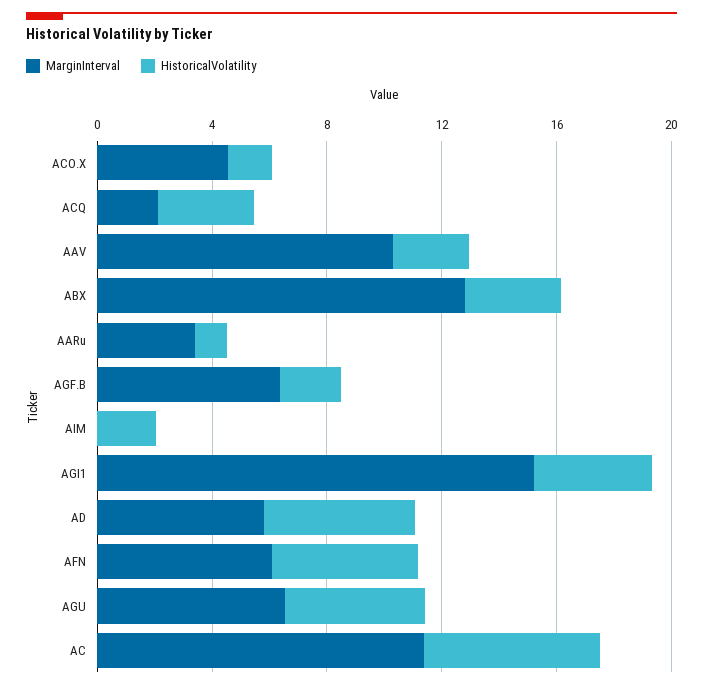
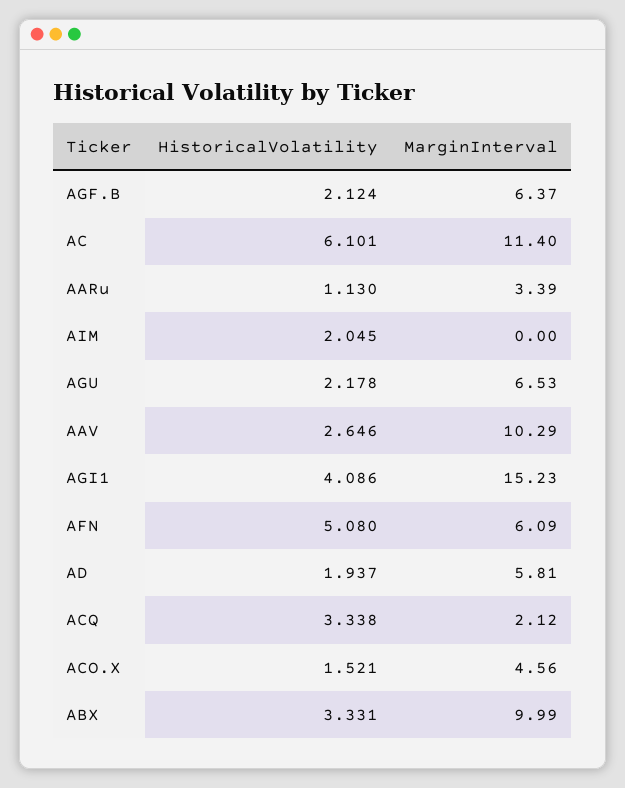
MarginInterval, ABX: 13 -> 9.99
HistoricalVolatility, AD: 5 -> 1.937
HistoricalVolatility, AGU: 5 -> 2.178

